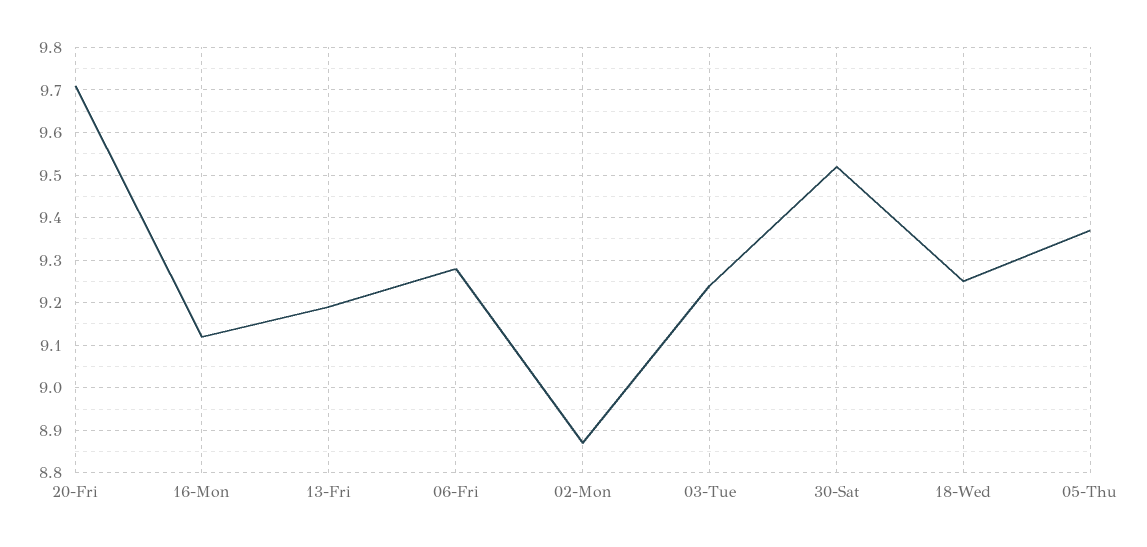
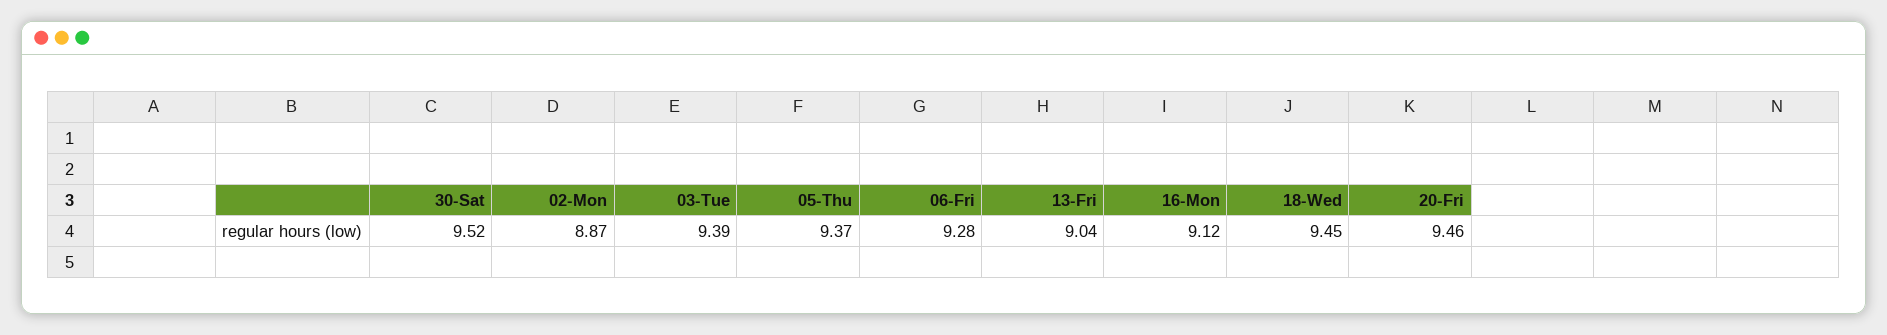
20-Fri: 9.7 -> 9.46
13-Fri: 9.2 -> 9.04
03-Tue: 9.25 -> 9.39
18-Wed: 9.25 -> 9.45

